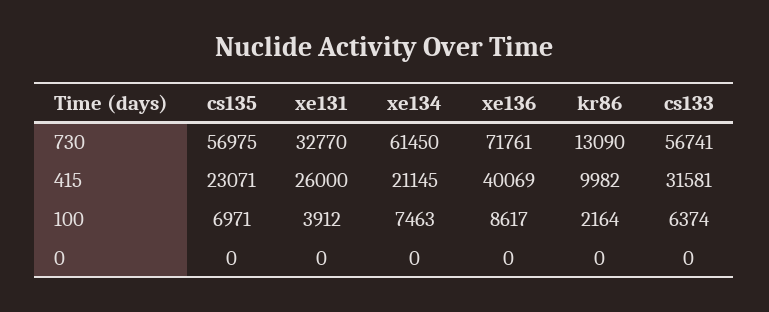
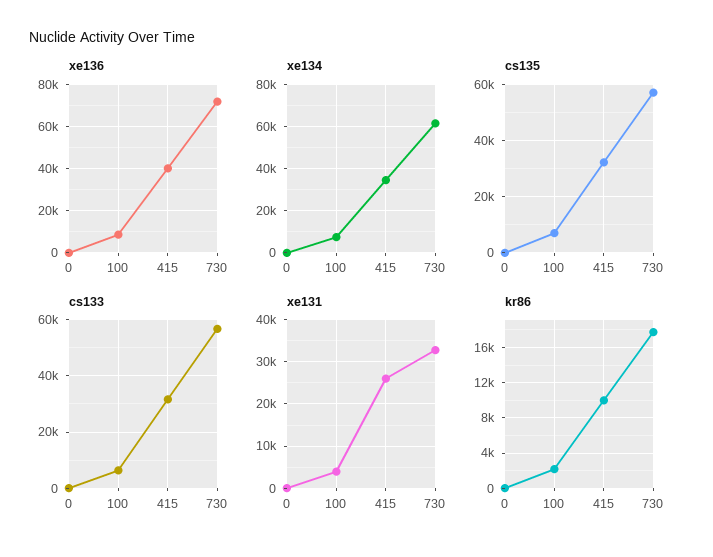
kr86, 730: 13090 -> 18000
cs135, 415: 23071 -> 32500
xe134, 415: 21145 -> 35000

